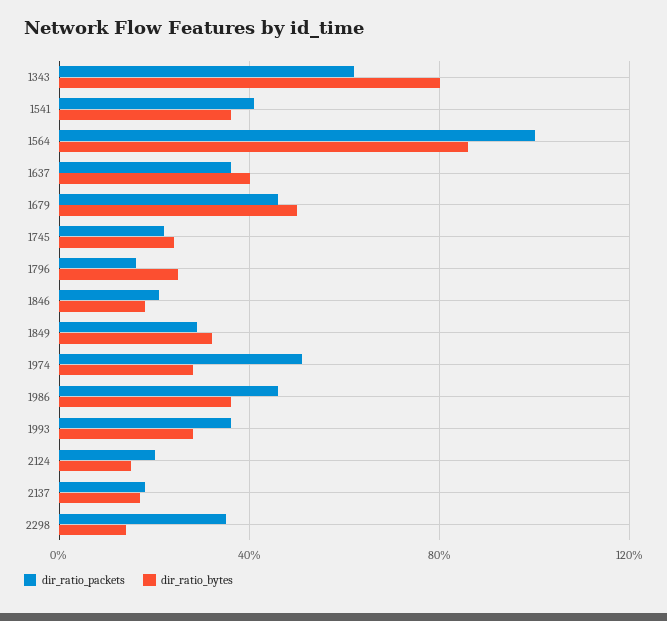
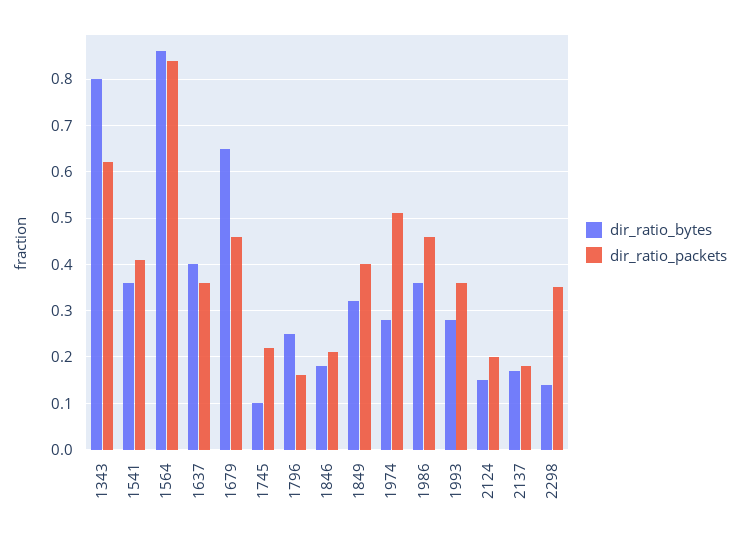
dir_ratio_packets, 1564: 1 -> 0.85
dir_ratio_bytes, 1679: 0.5 -> 0.65
dir_ratio_bytes, 1745: 0.25 -> 0.1
dir_ratio_packets, 1849: 0.3 -> 0.4

